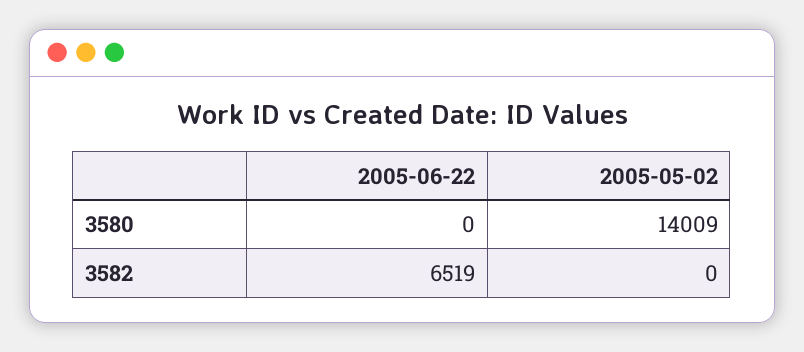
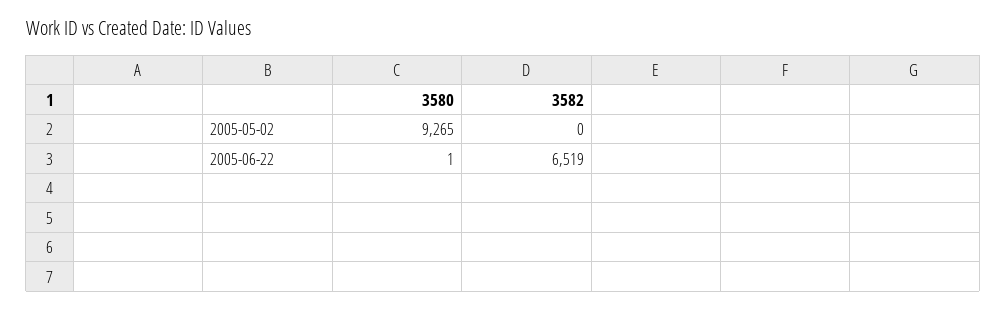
2005-06-22, 3580: 0 -> 1
2005-05-02, 3580: 14009 -> 9265

